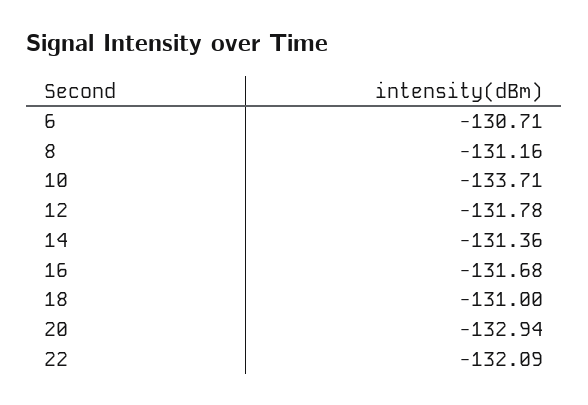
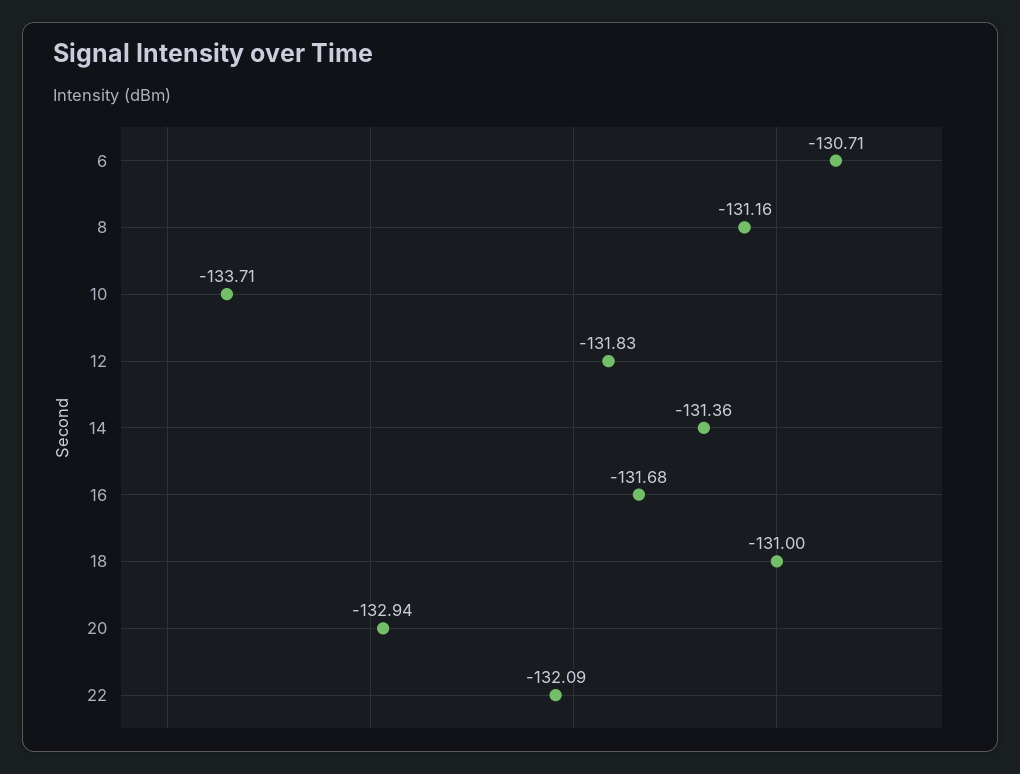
12: -131.78 -> -131.83

